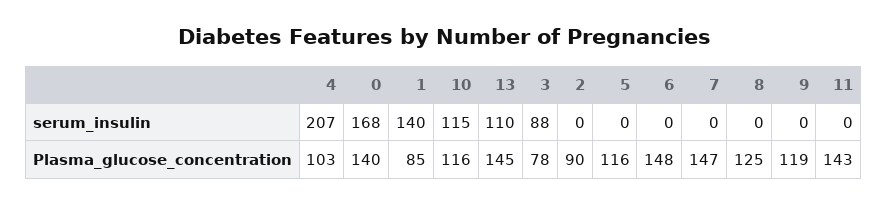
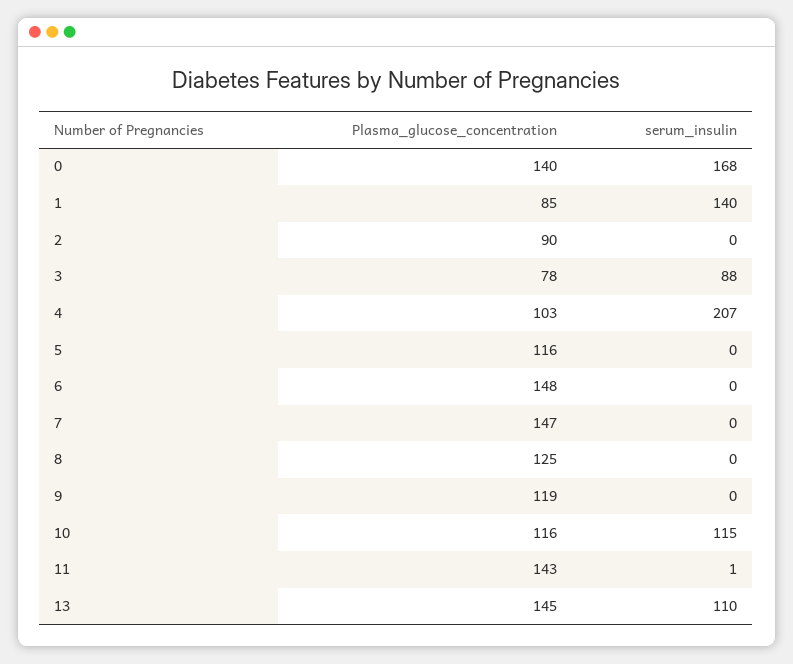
11, serum_insulin: 0 -> 1

